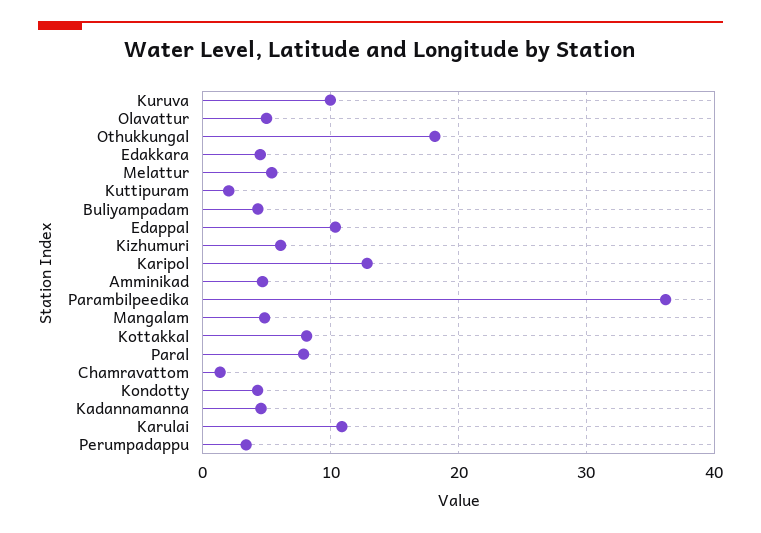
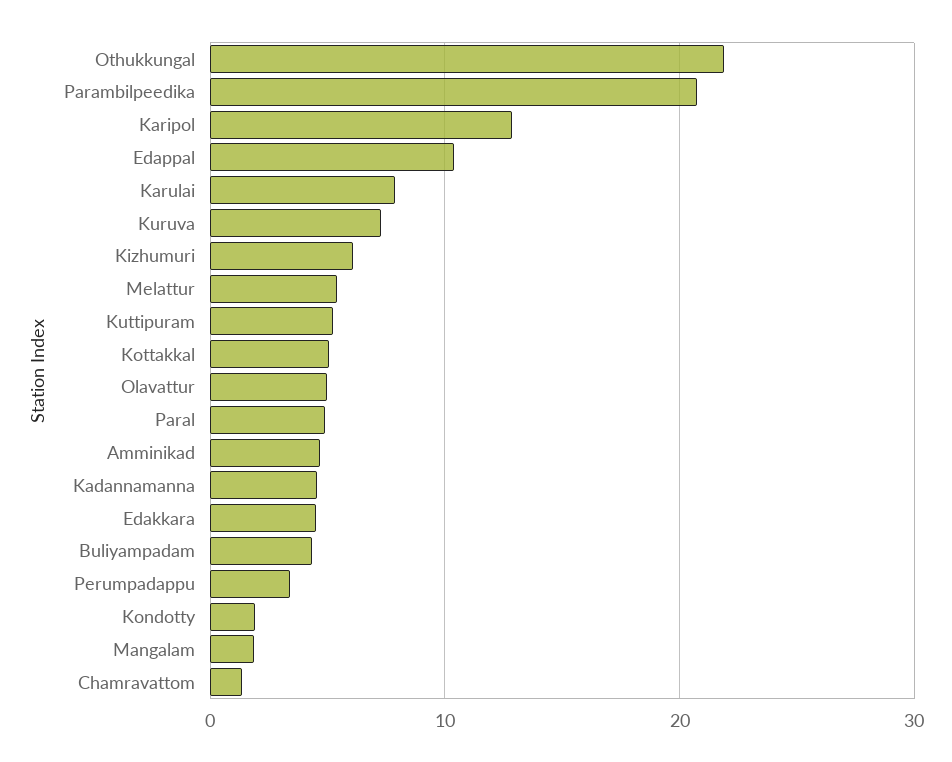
Kuruva: 10 -> 7
Othukkungal: 18 -> 22
Kuttipuram: 2 -> 5
Parambilpeedika: 36 -> 21
Mangalam: 5 -> 2
Kottakkal: 8 -> 5
Paral: 8 -> 5
Kondotty: 4 -> 2
Karulai: 11 -> 8

